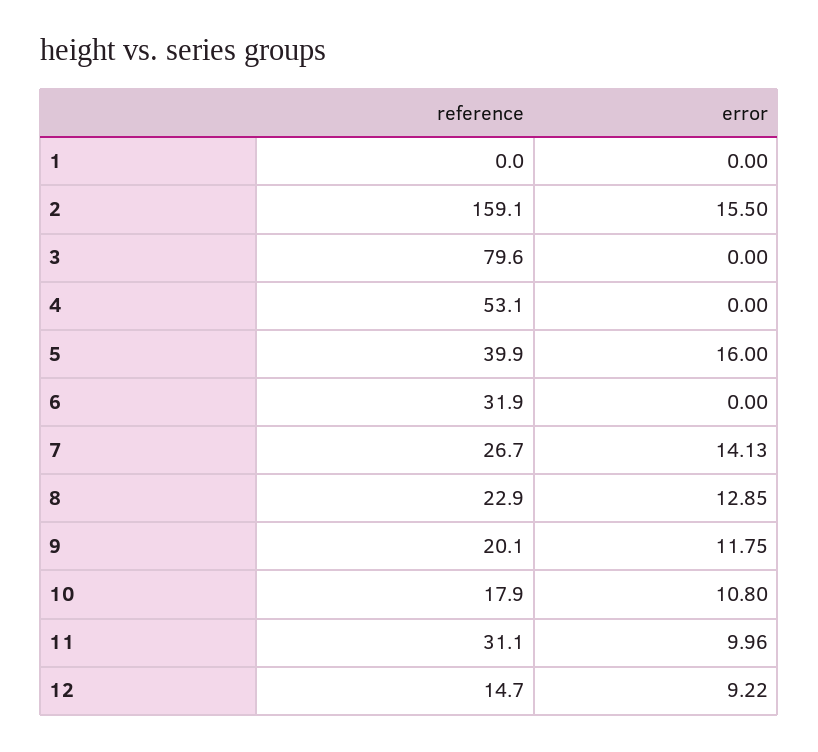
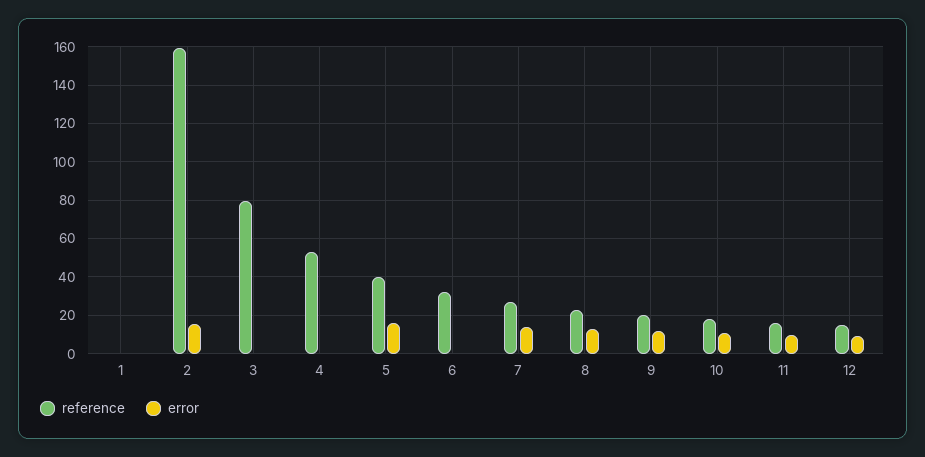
reference, 11: 31.1 -> 15

